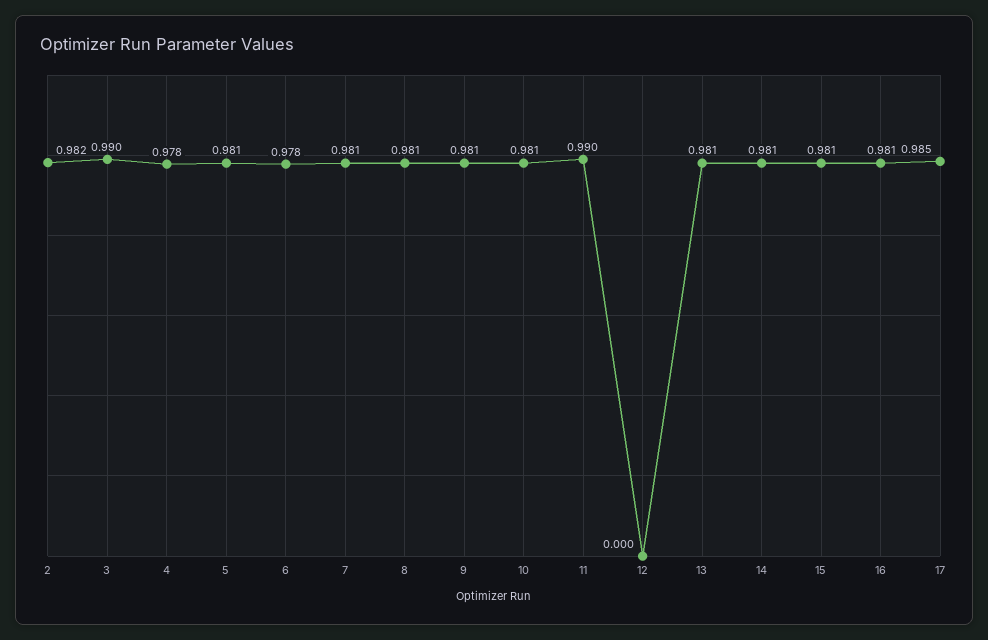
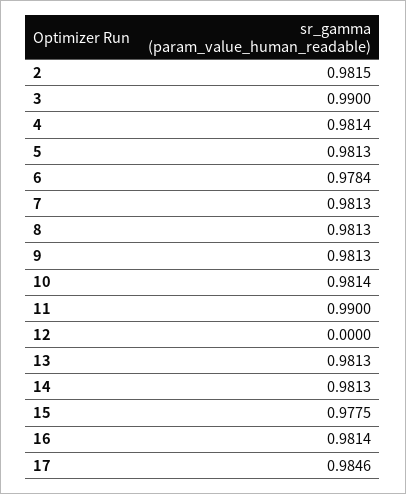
4: 0.978 -> 0.9814
15: 0.981 -> 0.9775

